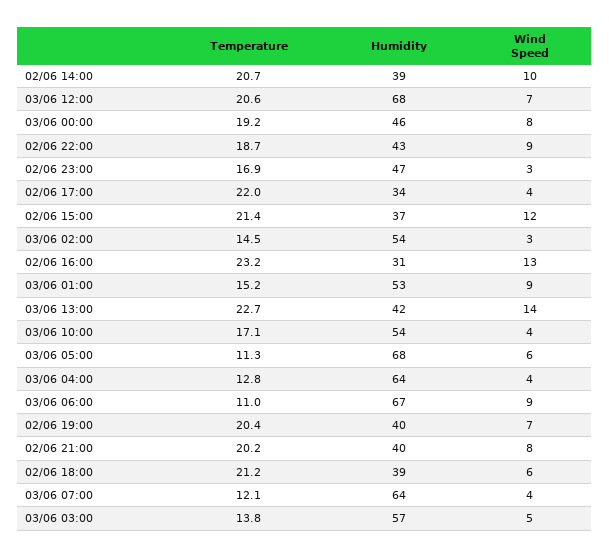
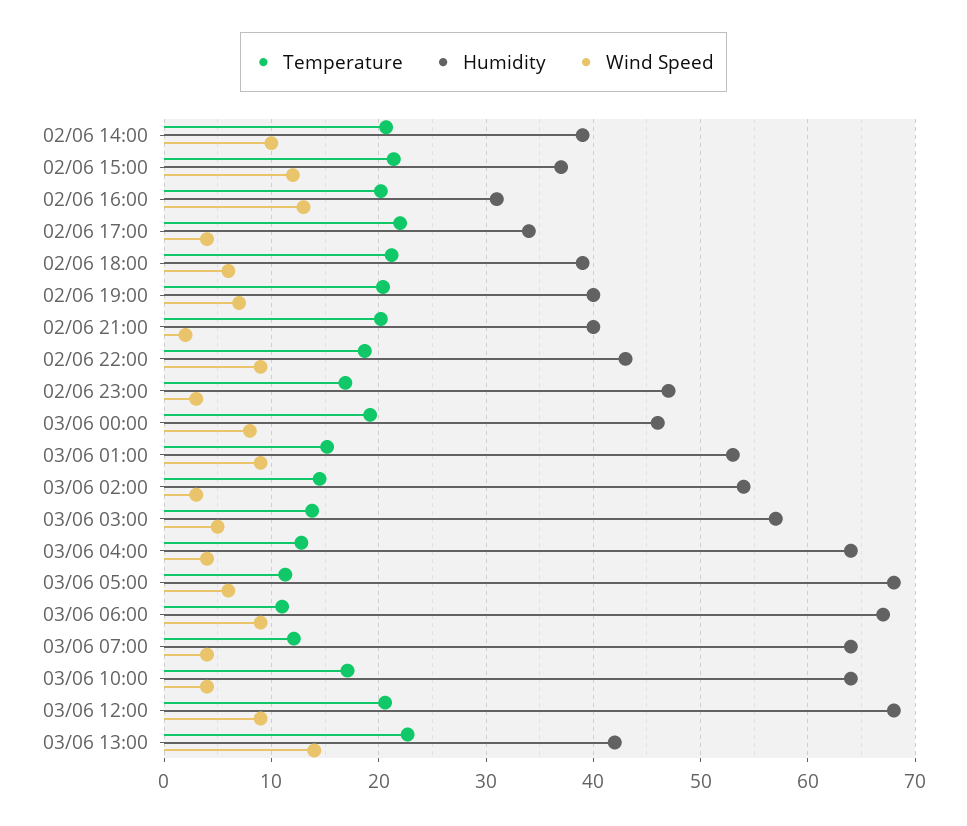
Wind Speed, 03/06 12:00: 7 -> 9
Temperature, 02/06 16:00: 23.2 -> 20
Humidity, 03/06 10:00: 54 -> 64
Wind Speed, 02/06 21:00: 8 -> 2

